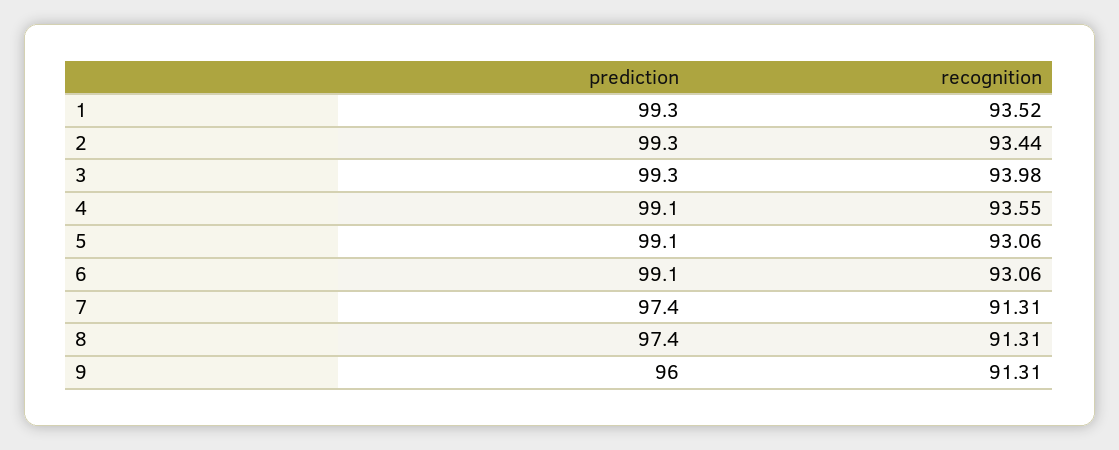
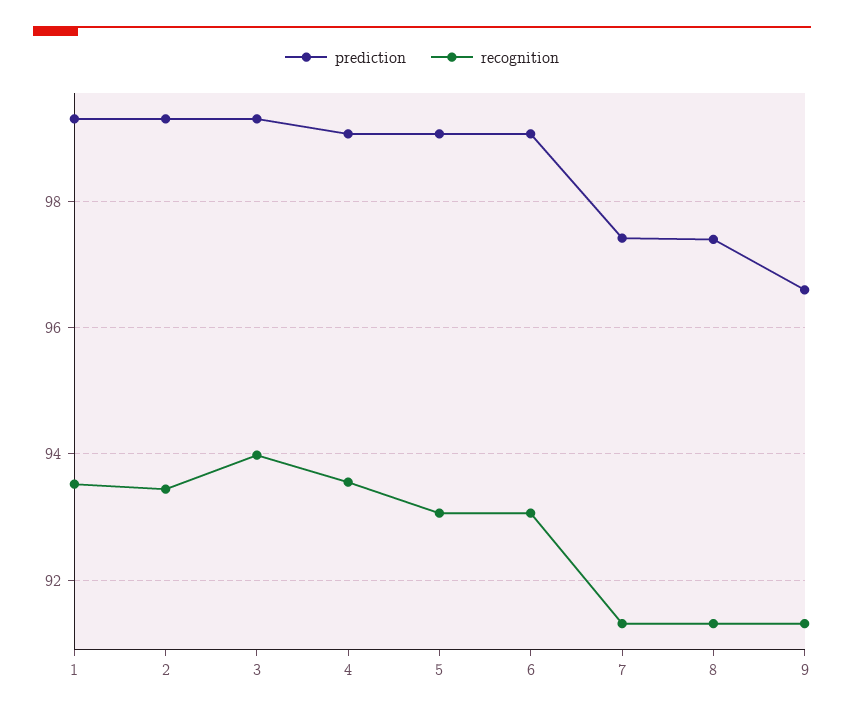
prediction, 9: 96 -> 96.6

